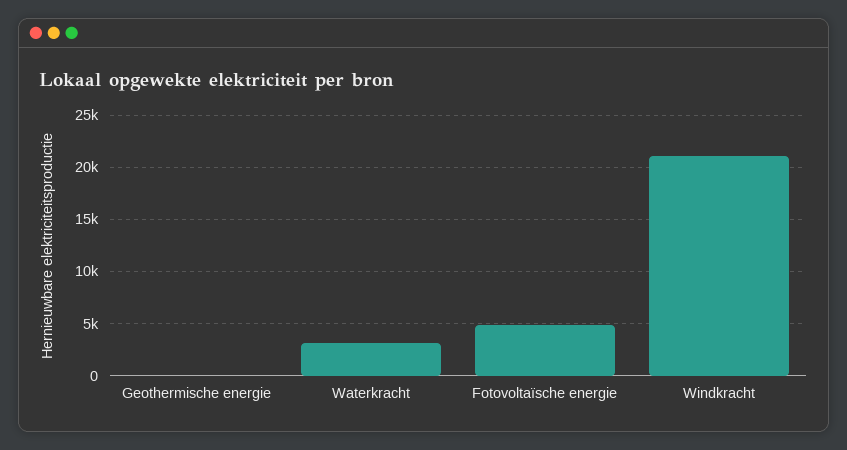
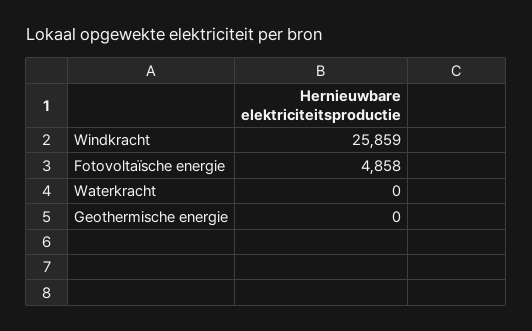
Waterkracht: 3000 -> 0
Windkracht: 21000 -> 25859

